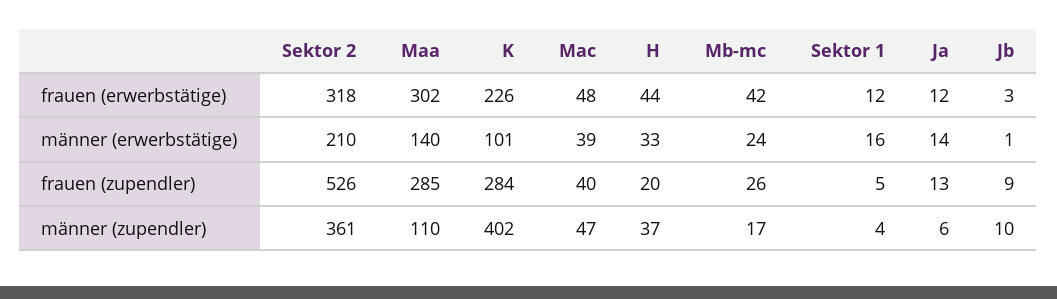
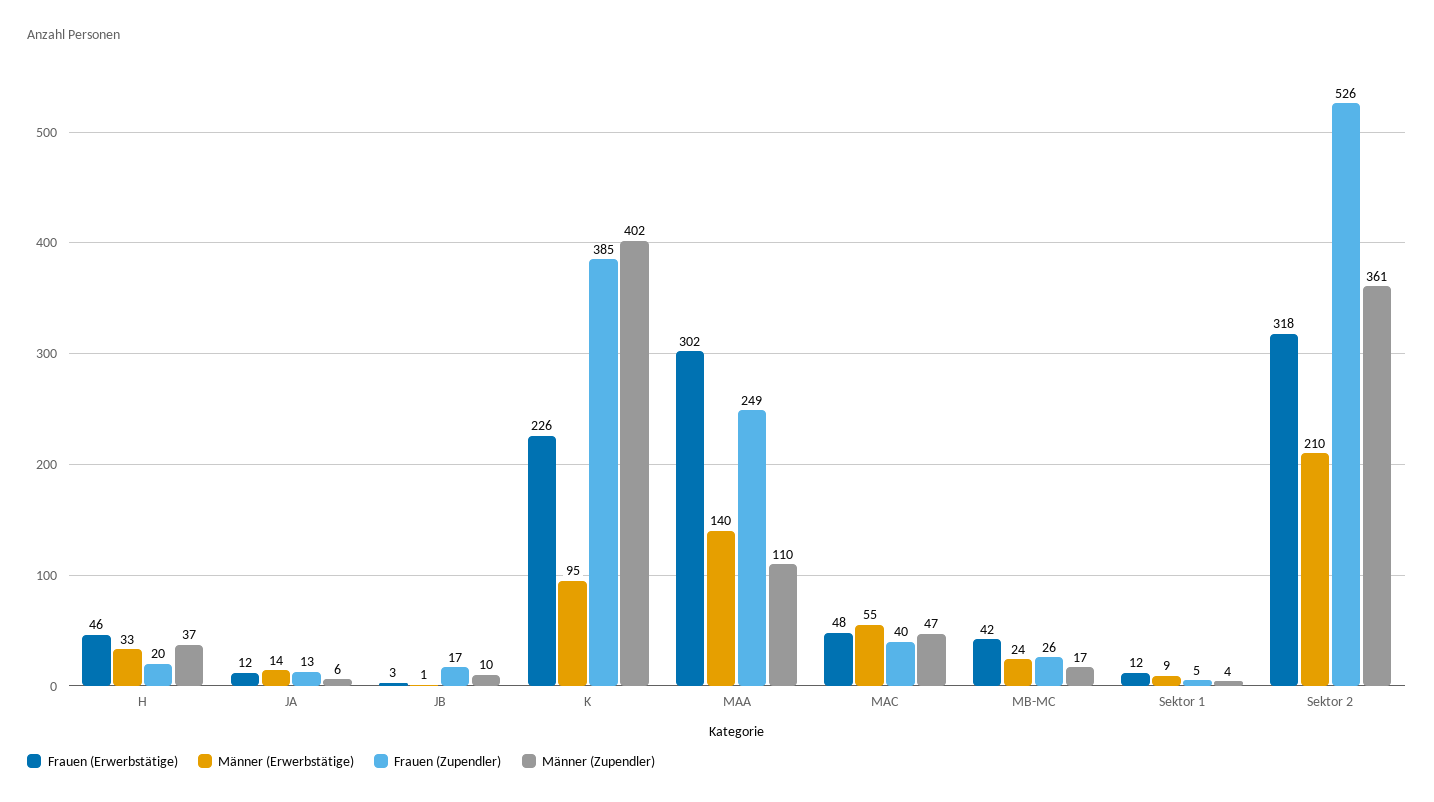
frauen (erwerbstätige), H: 44 -> 46
männer (erwerbstätige), K: 101 -> 95
männer (erwerbstätige), Mac: 39 -> 55
männer (erwerbstätige), Sektor 1: 16 -> 9
frauen (zupendler), Maa: 285 -> 249
frauen (zupendler), K: 284 -> 385
frauen (zupendler), Jb: 9 -> 17

